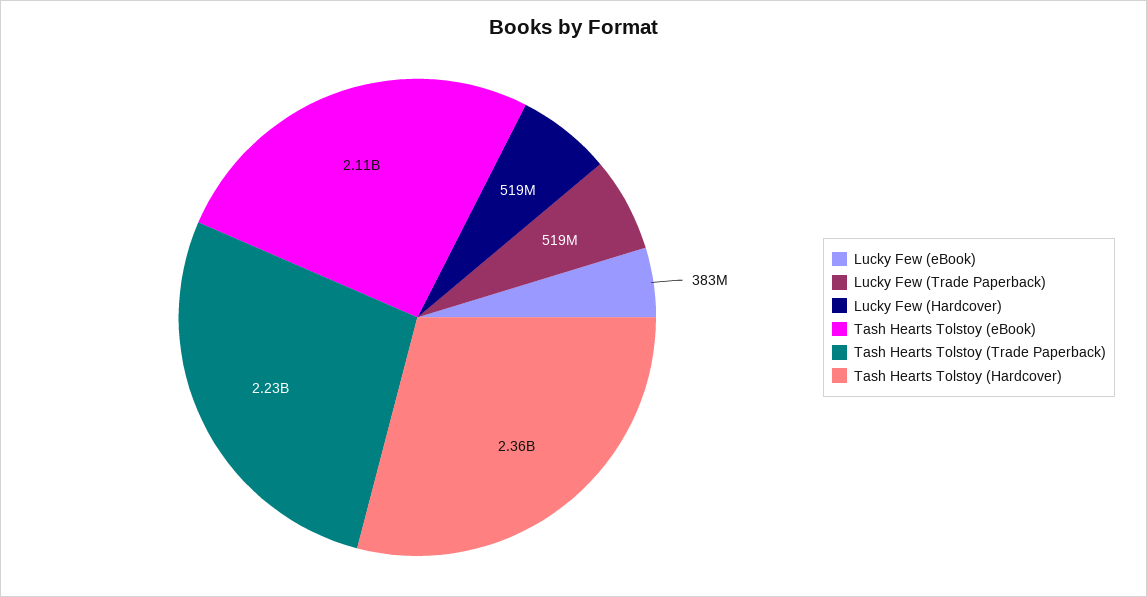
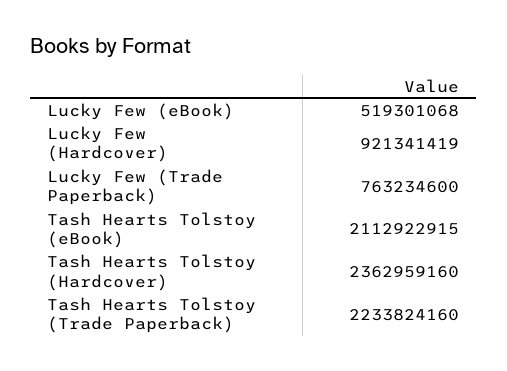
Lucky Few (eBook): 383000000 -> 519301068
Lucky Few (Trade Paperback): 519000000 -> 763234600
Lucky Few (Hardcover): 519000000 -> 921341419

